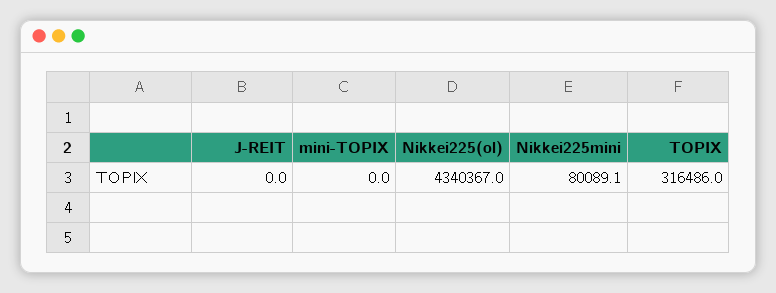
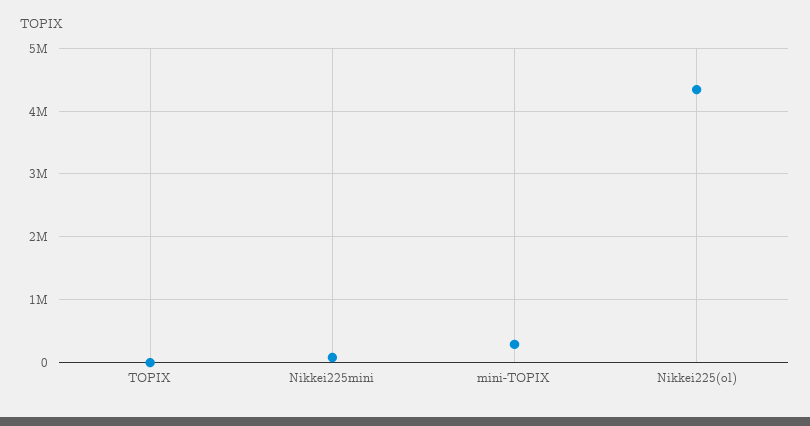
J-REIT: 0 -> none
mini-TOPIX: 0 -> 300000
TOPIX: 316486 -> 0

